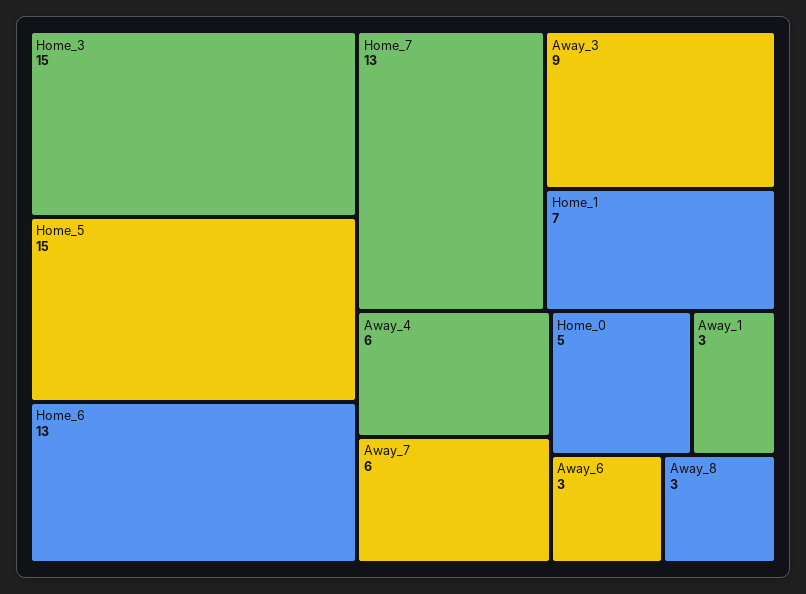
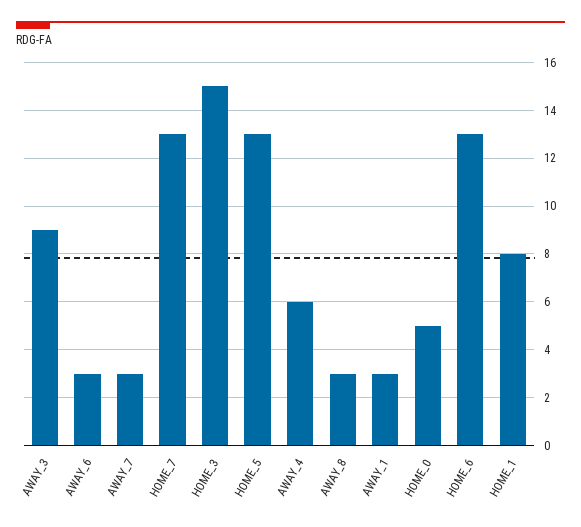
Home_5: 15 -> 13
Home_1: 7 -> 8
Away_7: 6 -> 3

